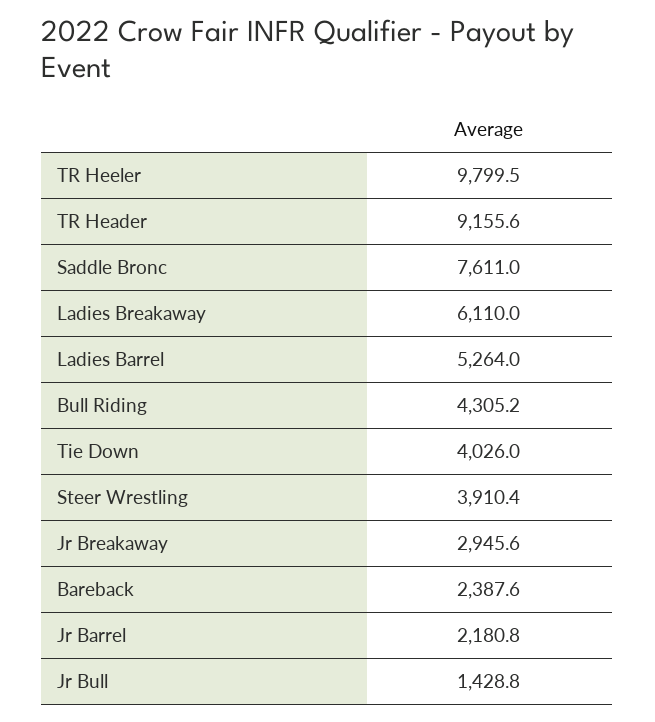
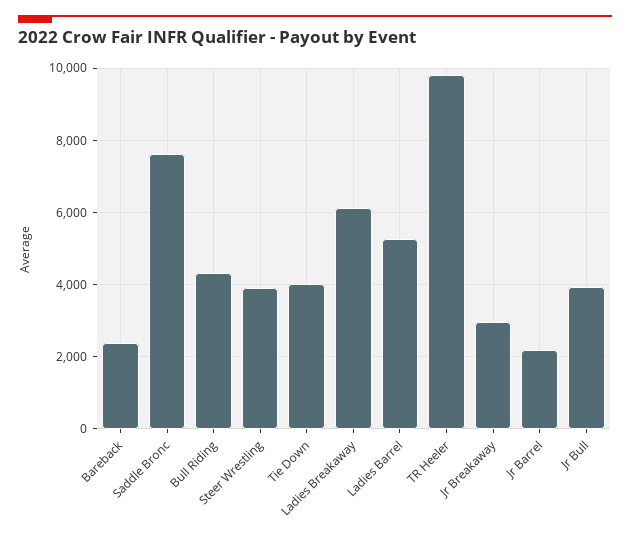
TR Header: 9155.6 -> none
Jr Bull: 1428.8 -> 4000

